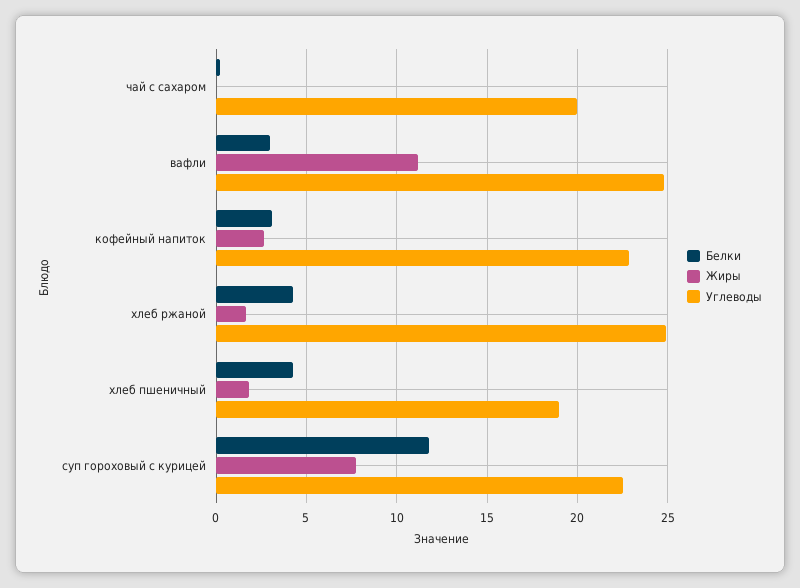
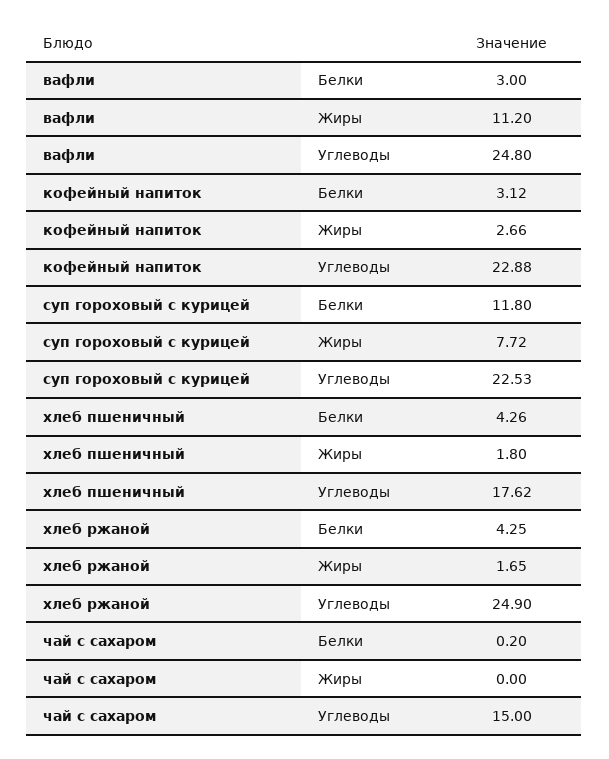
Углеводы, чай с сахаром: 20 -> 15
Углеводы, хлеб пшеничный: 19 -> 17.62

